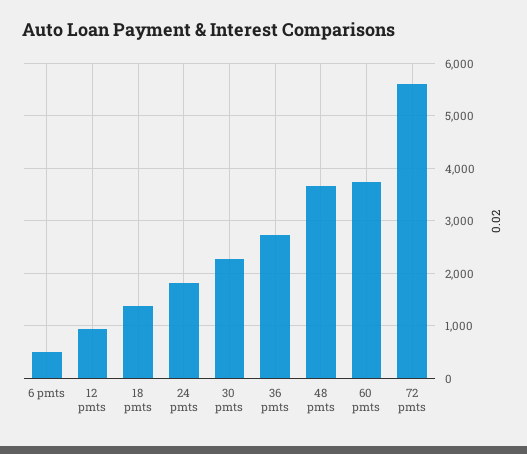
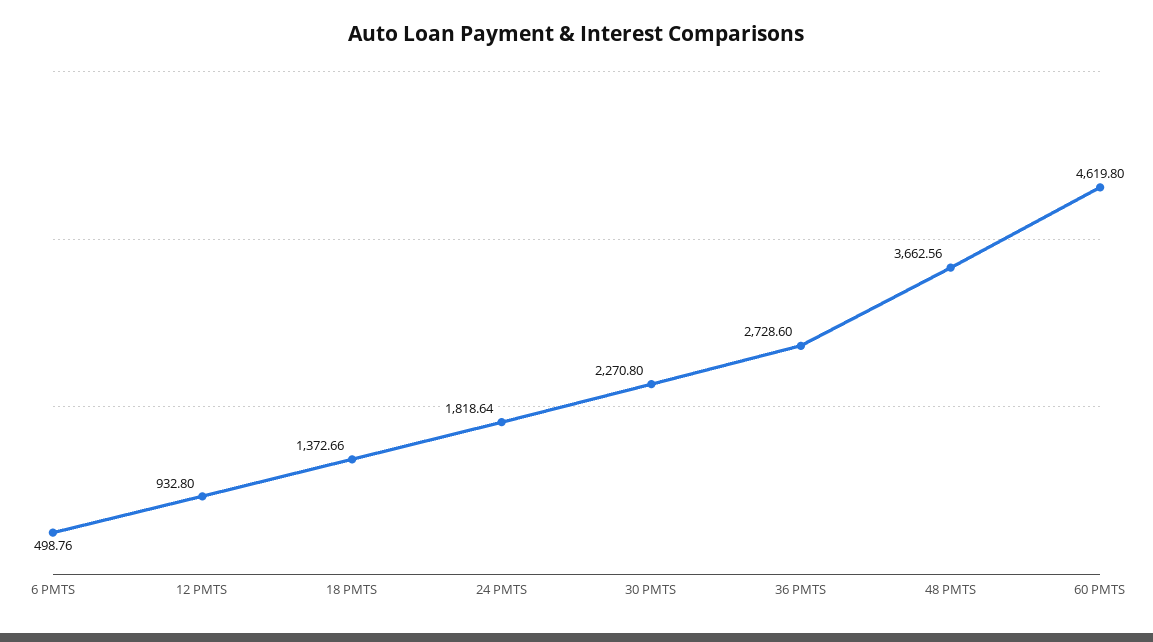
60 pmts: 3800 -> 4619.8
72 pmts: 5600 -> none

